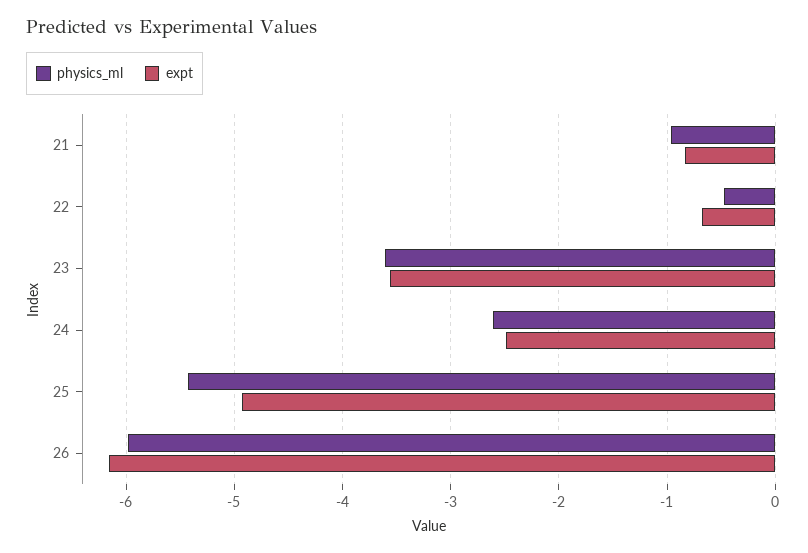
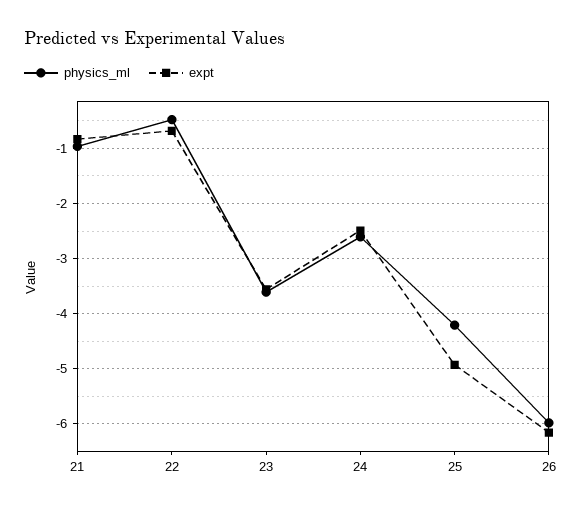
physics_ml, 25: -5.4 -> -4.2

